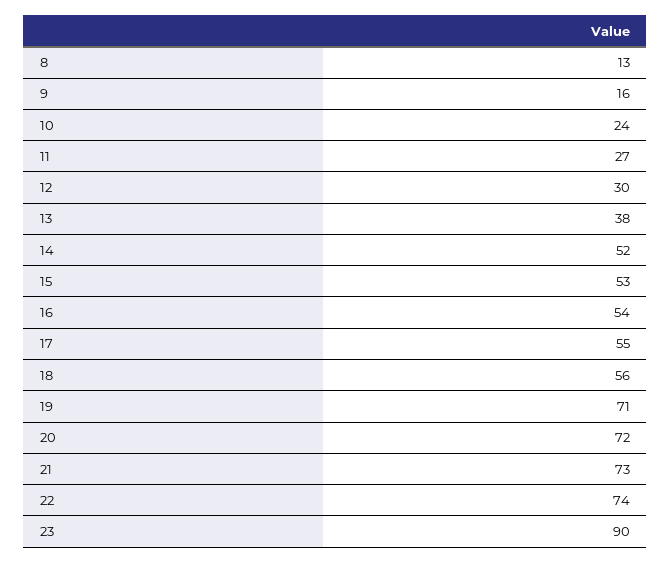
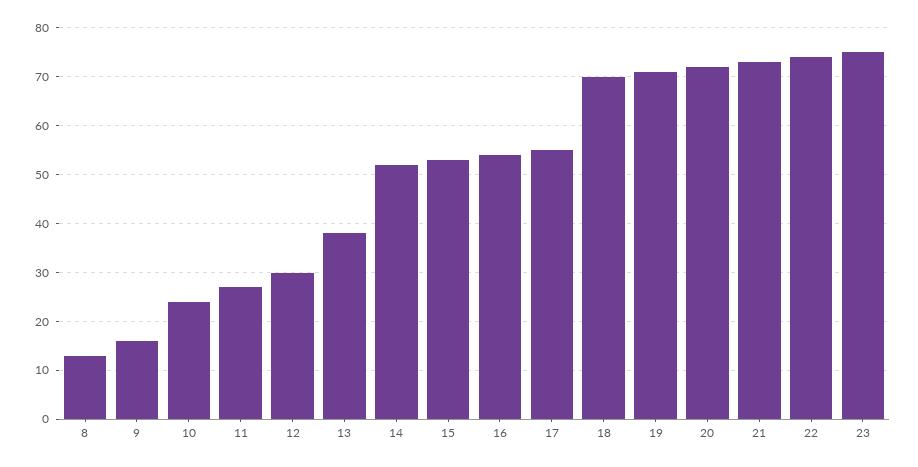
18: 56 -> 70
23: 90 -> 75

